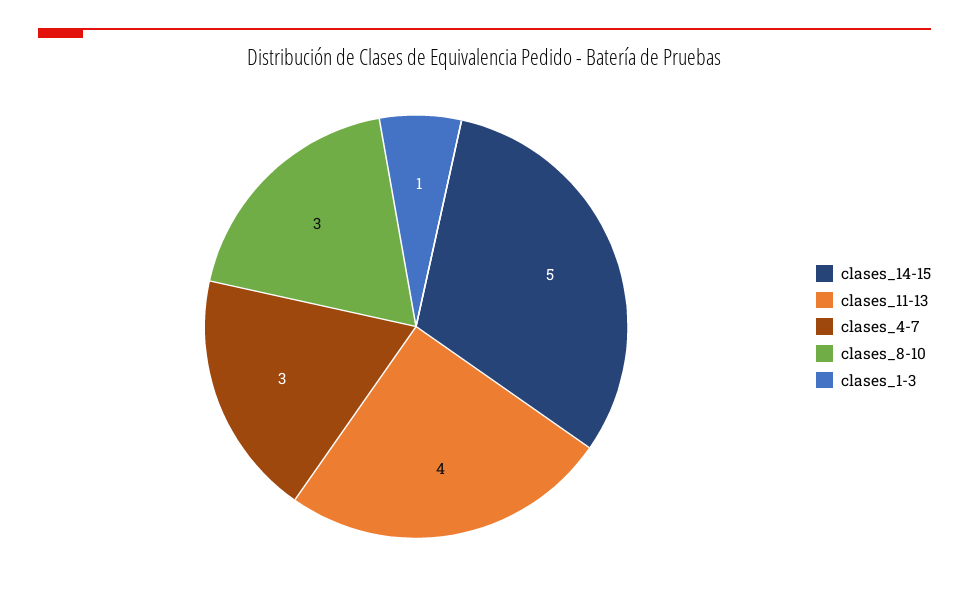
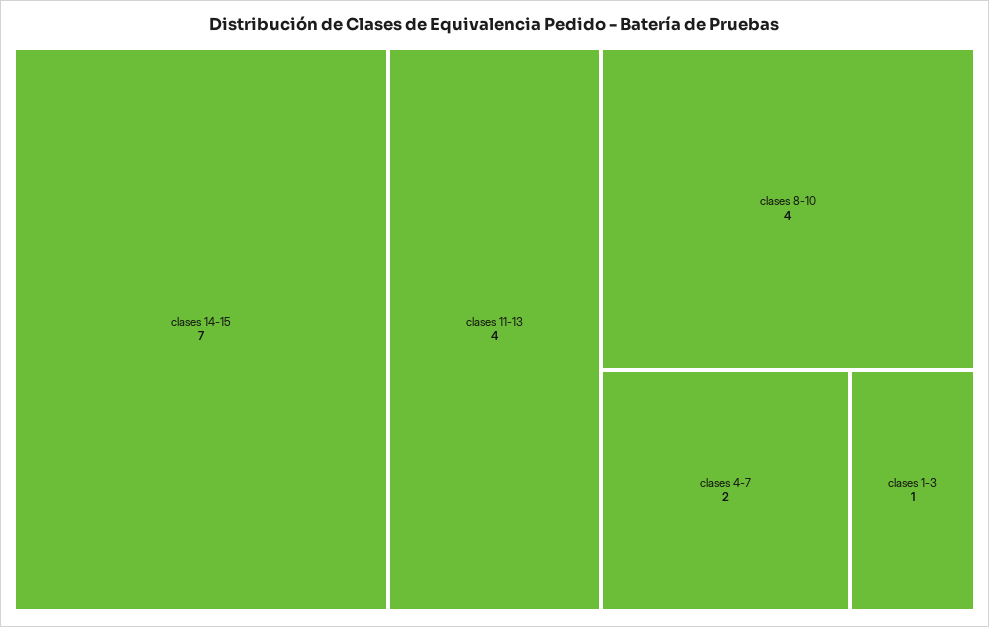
clases_14-15: 5 -> 7
clases_4-7: 3 -> 2
clases_8-10: 3 -> 4

